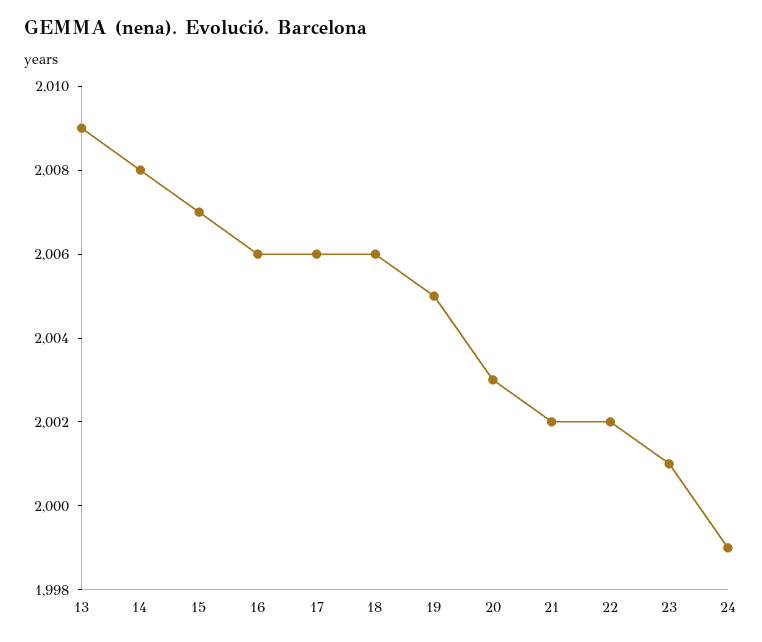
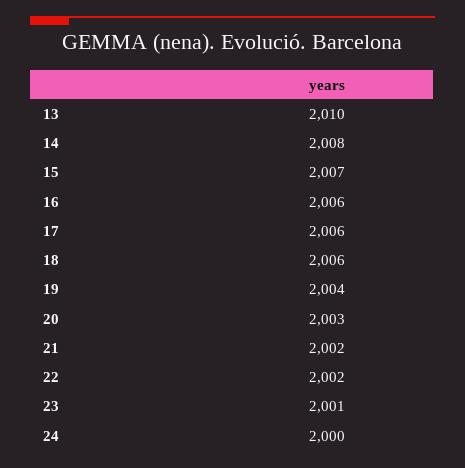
13: 2009 -> 2010
19: 2005 -> 2004
24: 1999 -> 2000

